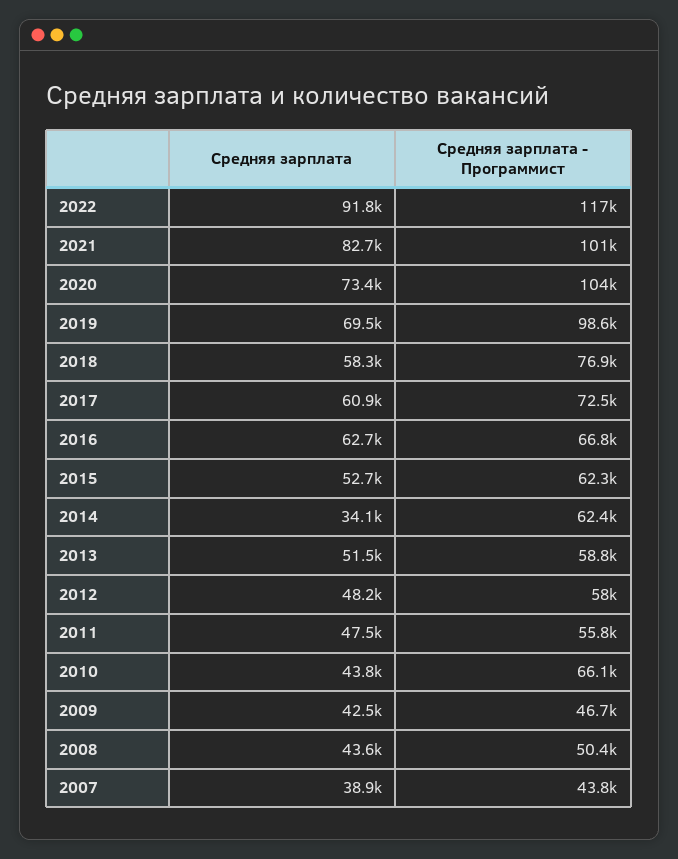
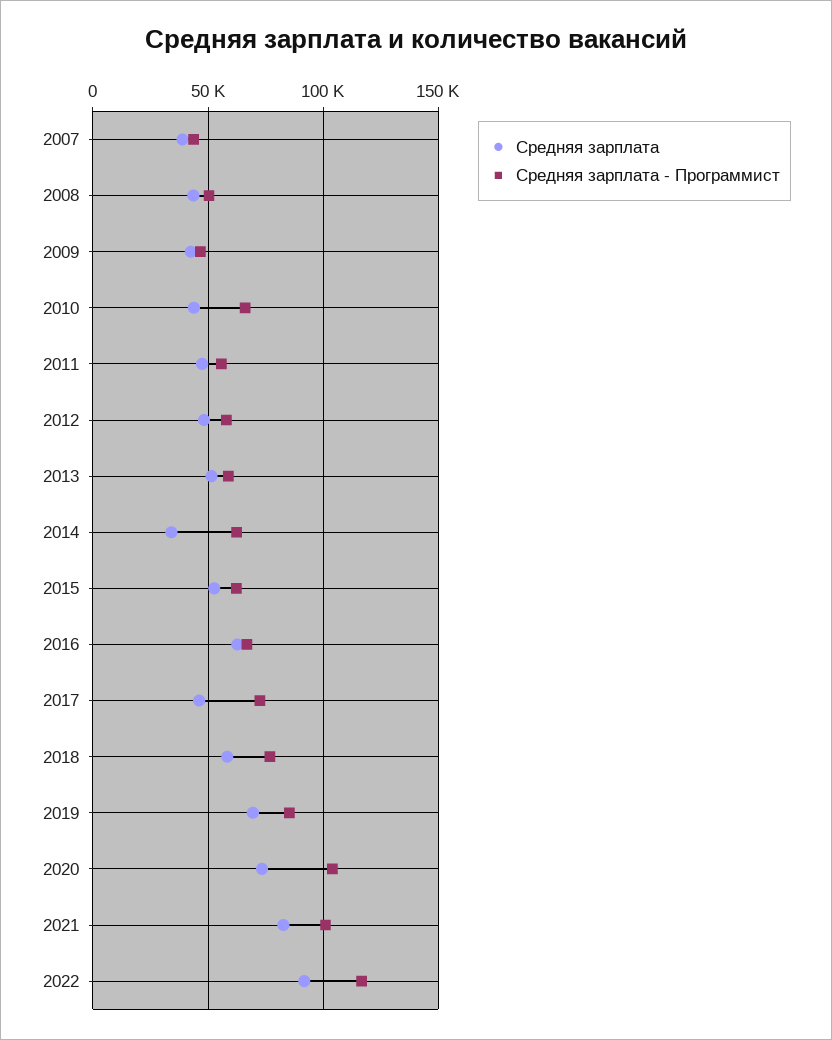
Средняя зарплата - Программист, 2019: 98600 -> 85000
Средняя зарплата, 2017: 60900 -> 45000

